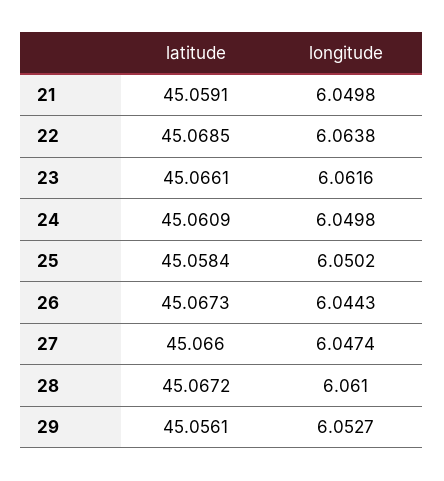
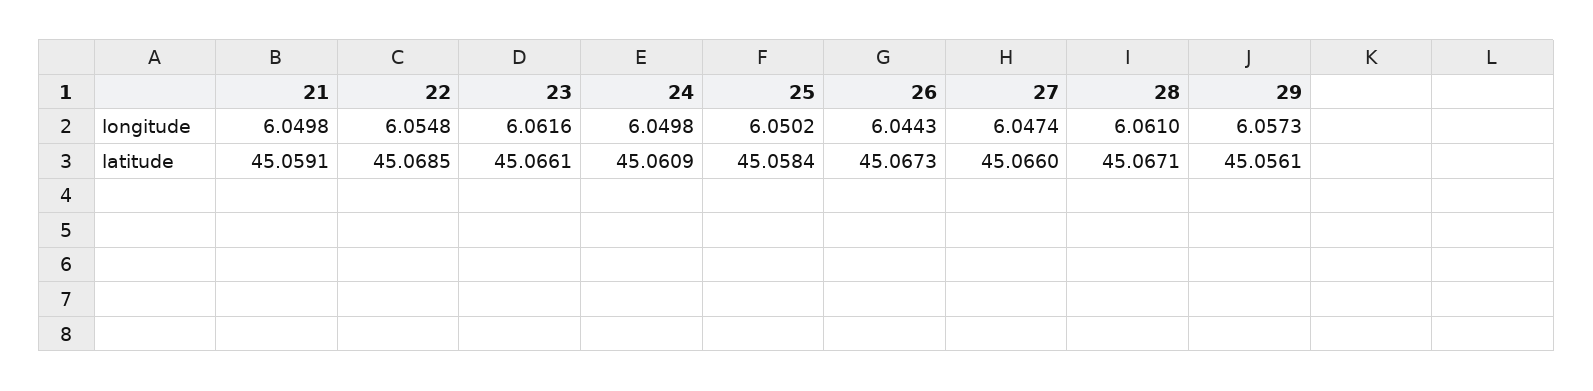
longitude, 22: 6.0638 -> 6.0548
latitude, 28: 45.0672 -> 45.0671
longitude, 29: 6.0527 -> 6.0573

